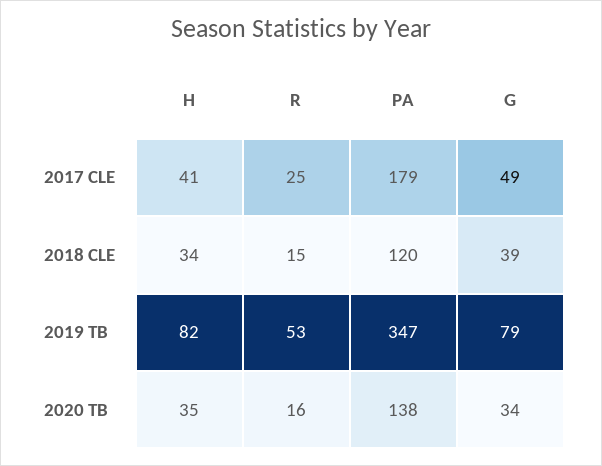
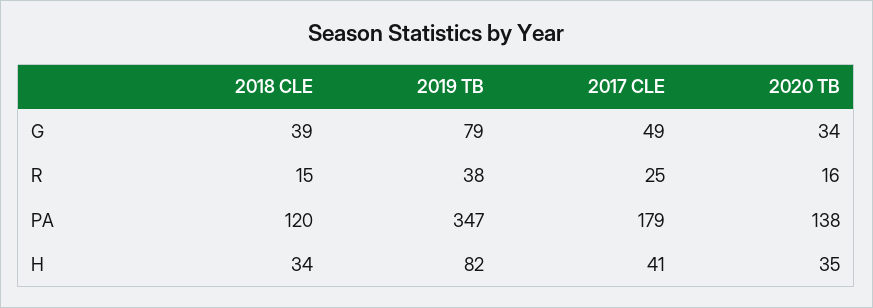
R, 2019 TB: 53 -> 38

